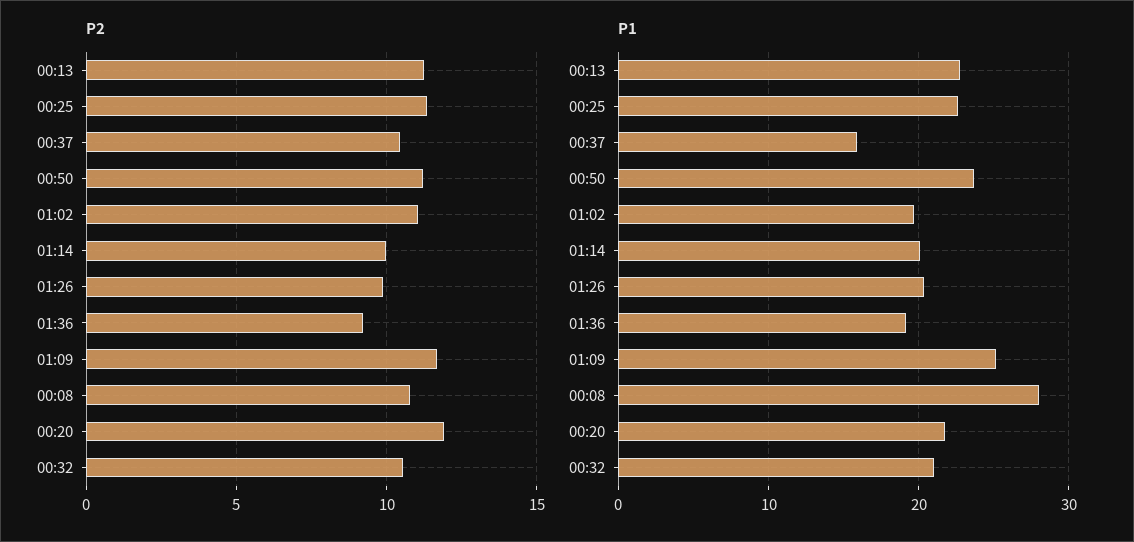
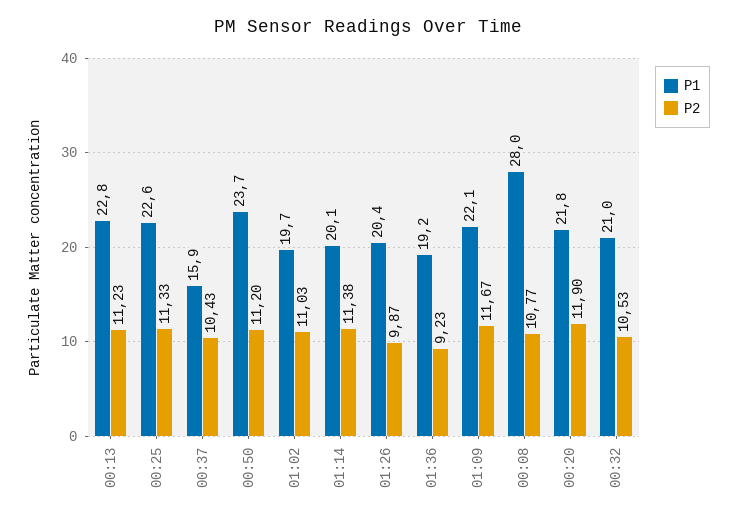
P2, 01:14: 10 -> 11.38
P1, 01:09: 25 -> 22.1

